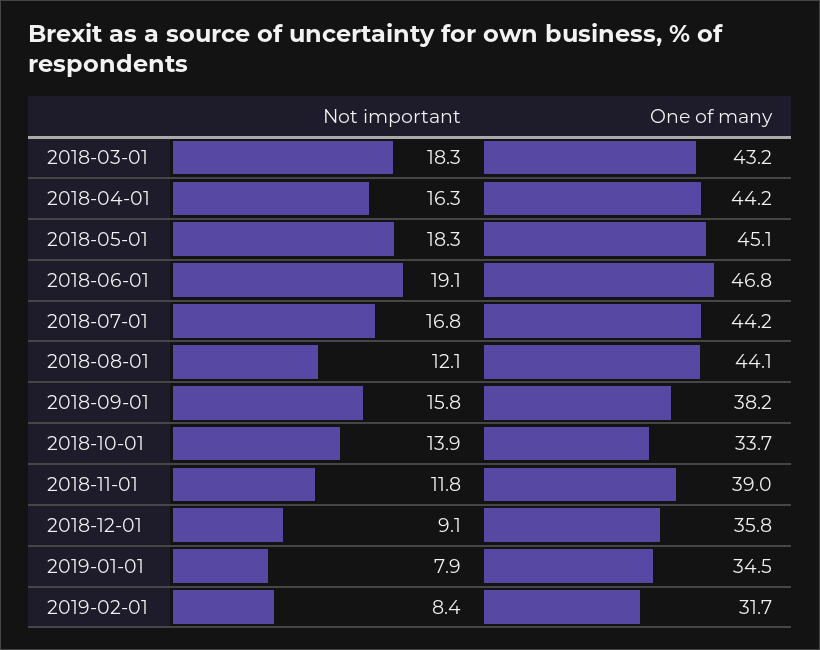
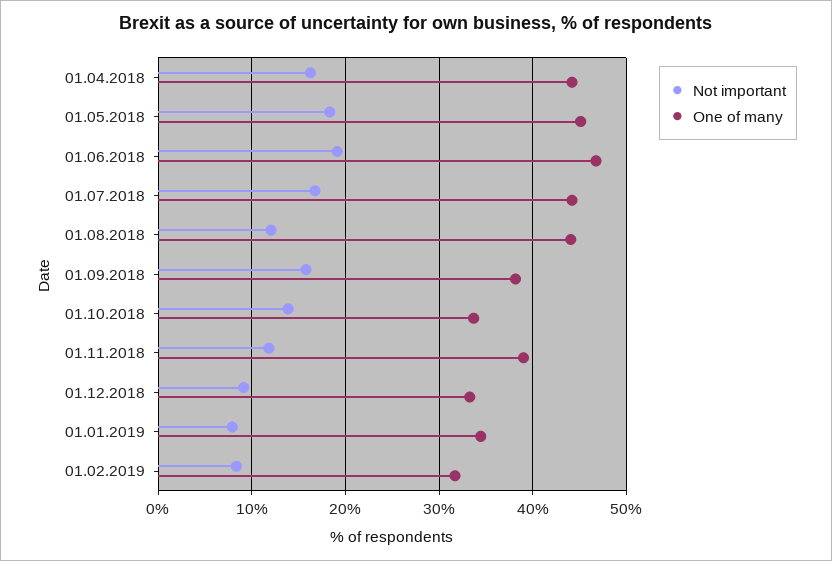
Not important, 2018-03-01: 18.3 -> none
One of many, 2018-03-01: 43.2 -> none
One of many, 2018-12-01: 35.8 -> 33

